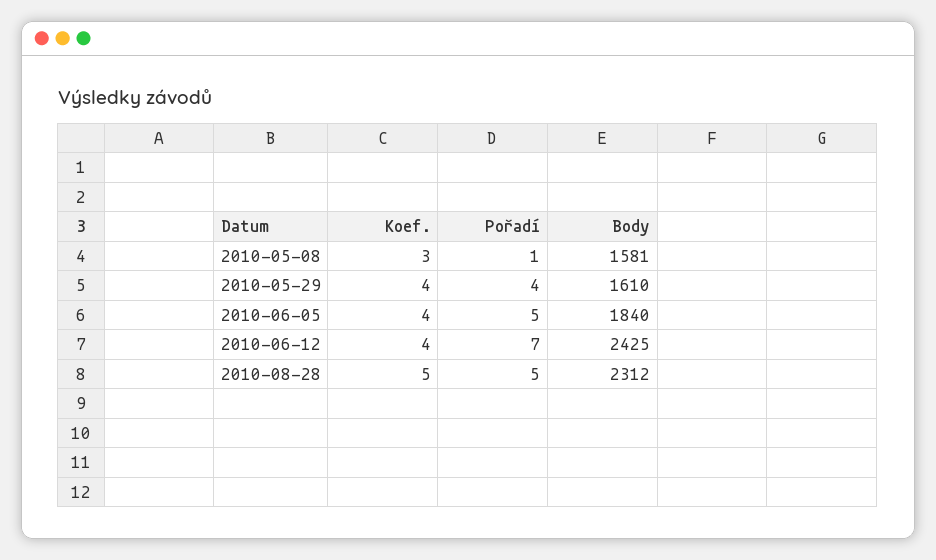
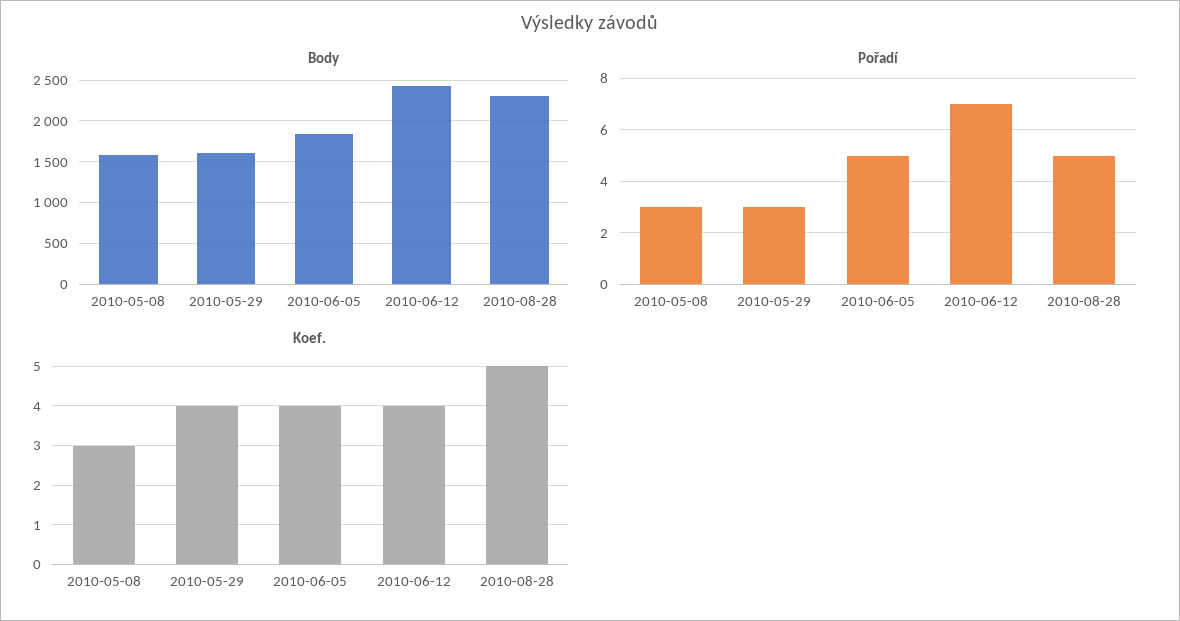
Pořadí, 2010-05-08: 1 -> 3
Pořadí, 2010-05-29: 4 -> 3

